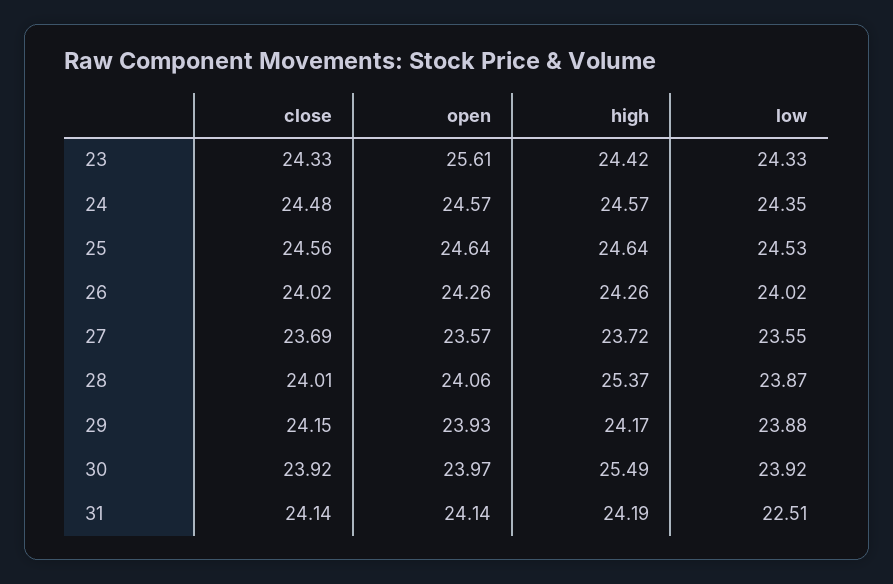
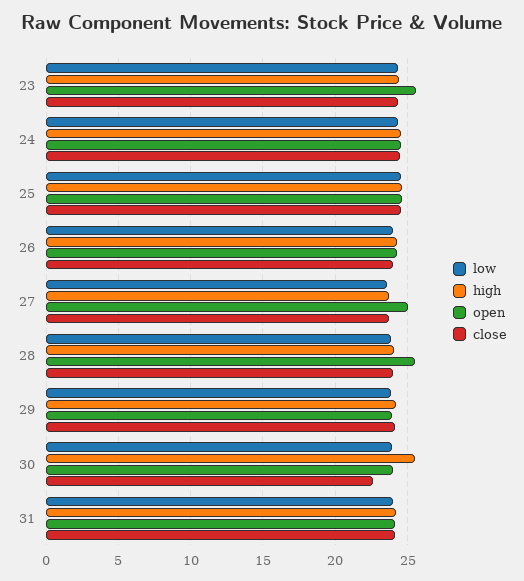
open, 27: 23.57 -> 25
open, 28: 24.06 -> 25.5
high, 28: 25.37 -> 24
close, 30: 23.92 -> 22.5
low, 31: 22.51 -> 24

